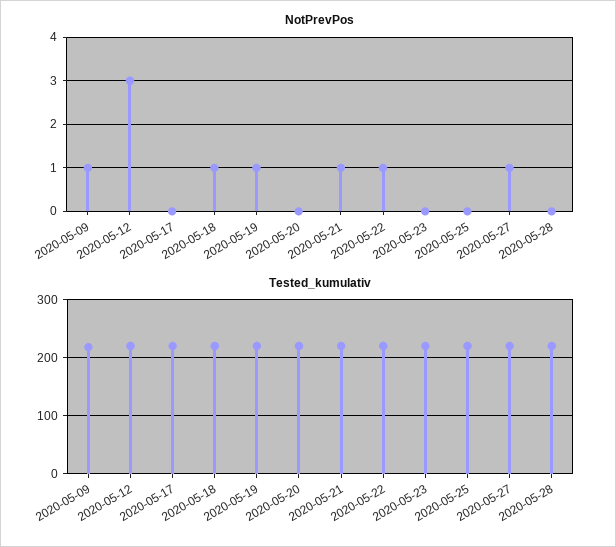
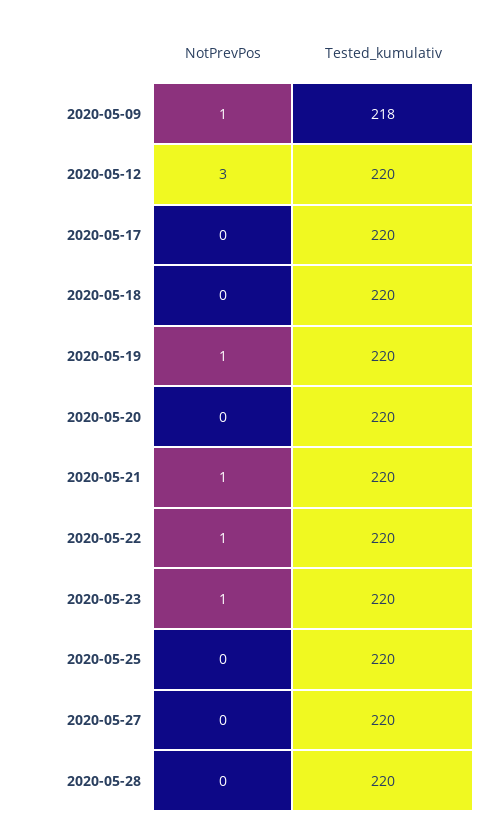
NotPrevPos, 2020-05-18: 1 -> 0
NotPrevPos, 2020-05-23: 0 -> 1
NotPrevPos, 2020-05-27: 1 -> 0

